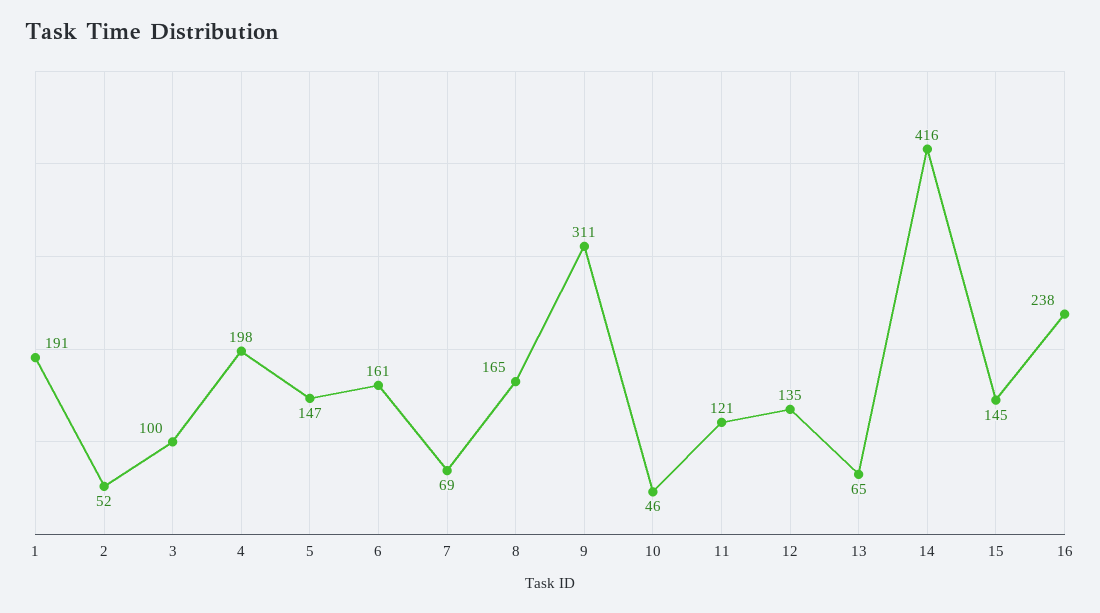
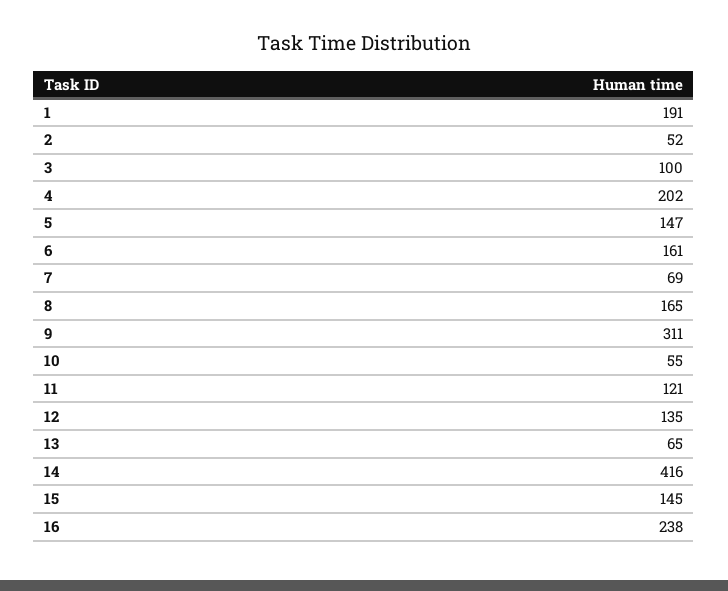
4: 198 -> 202
10: 46 -> 55

